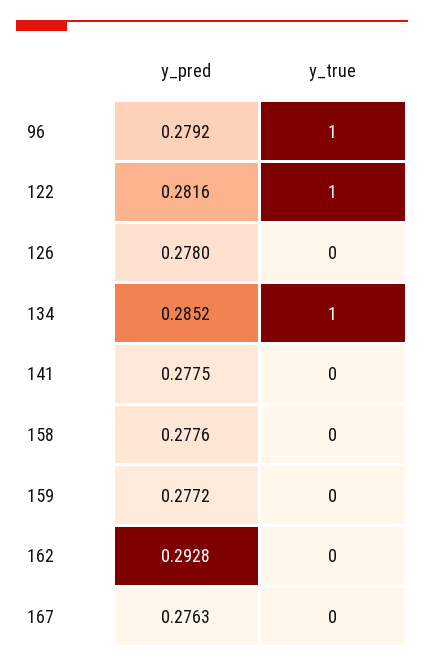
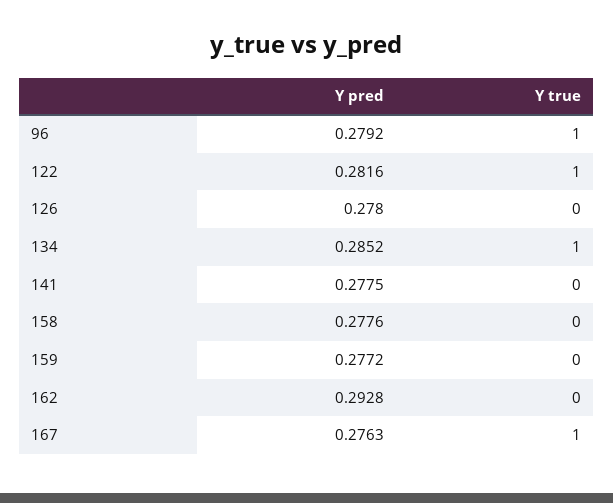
y_true, 167: 0 -> 1

